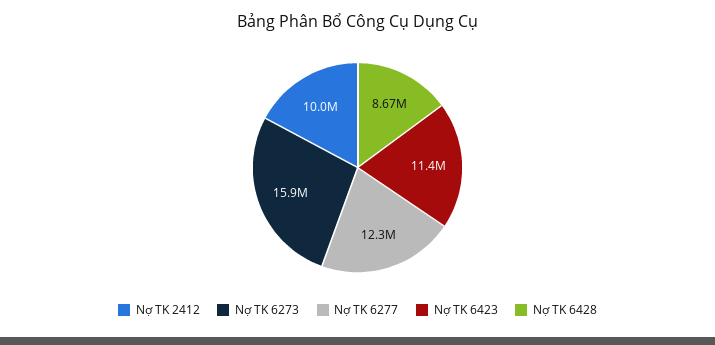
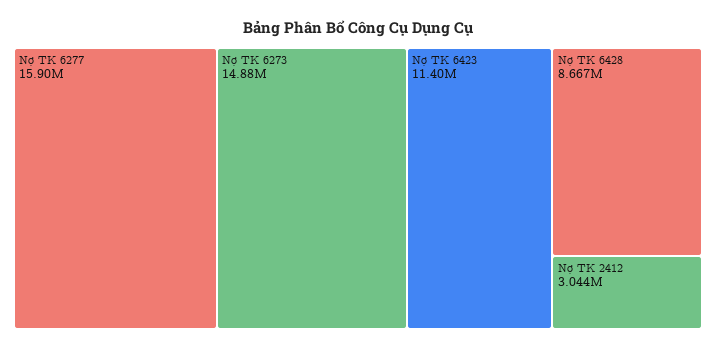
Nợ TK 2412: 10000000 -> 3044000
Nợ TK 6273: 15900000 -> 14880000
Nợ TK 6277: 12300000 -> 15900000

